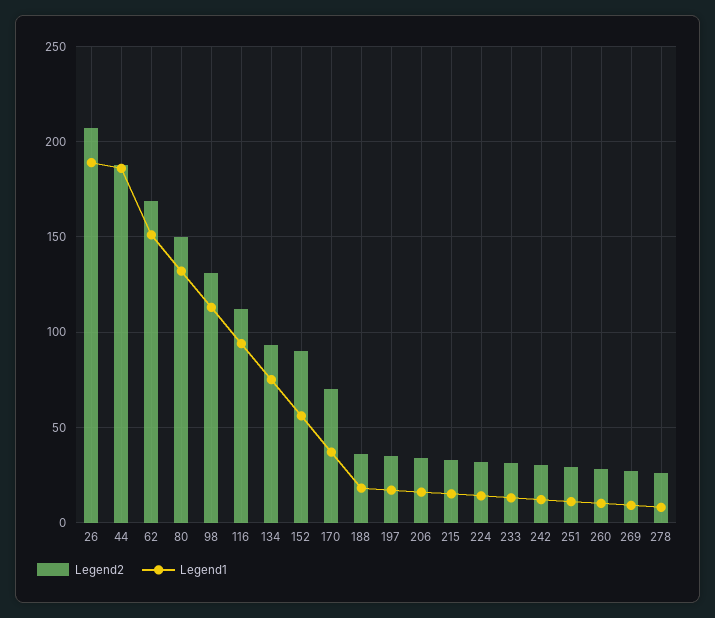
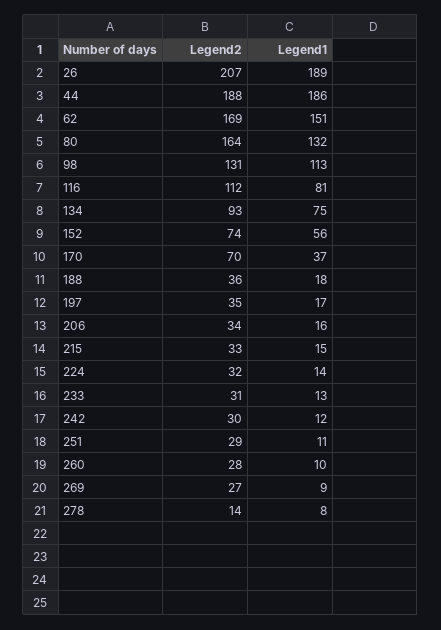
Legend2, 80: 150 -> 164
Legend1, 116: 95 -> 81
Legend2, 152: 90 -> 74
Legend2, 278: 25 -> 14

